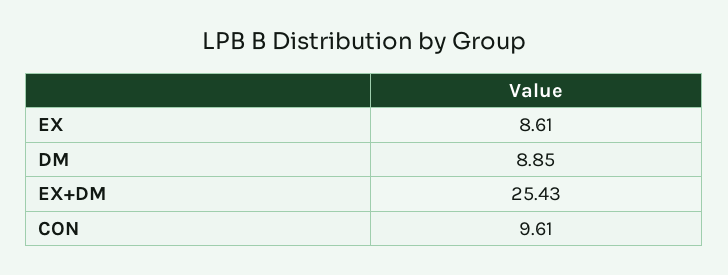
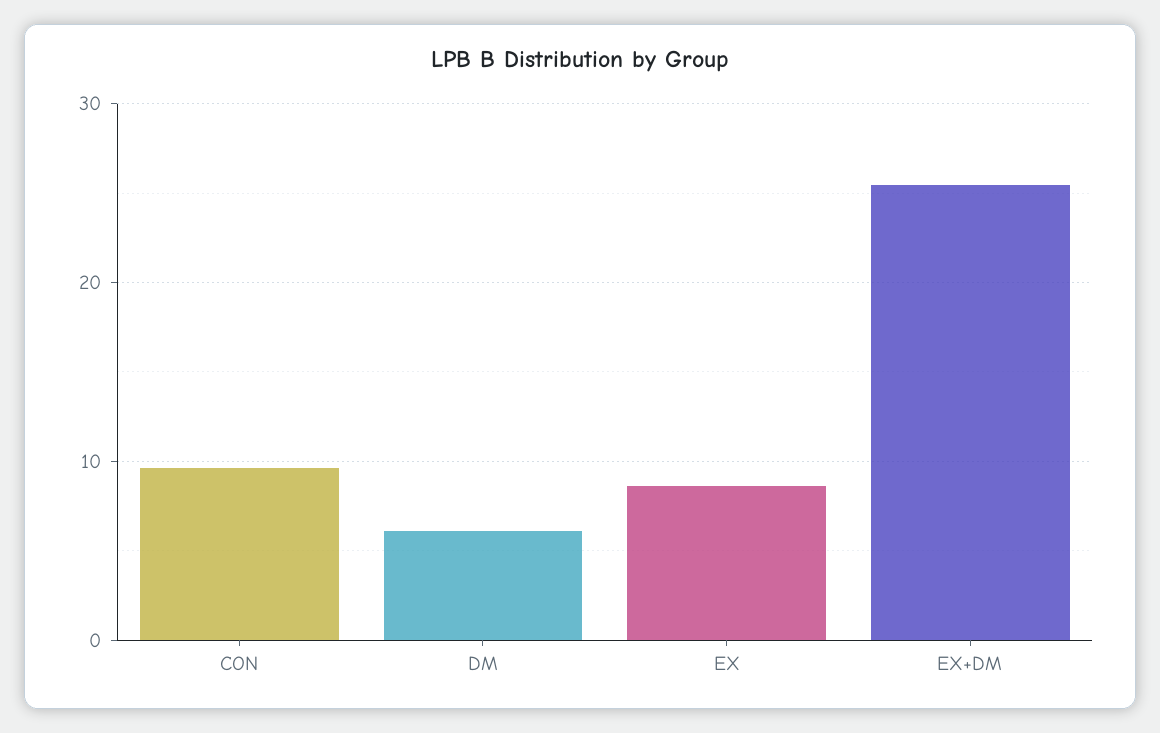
DM: 8.85 -> 6

